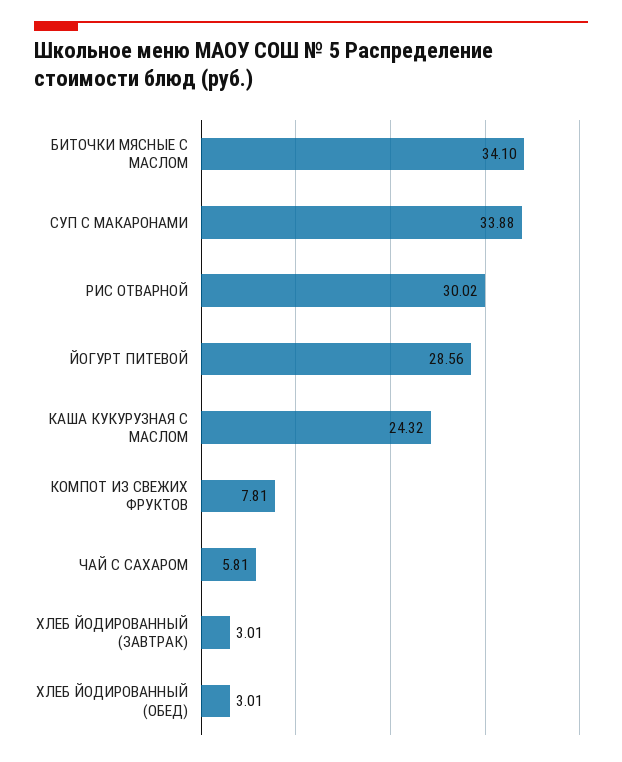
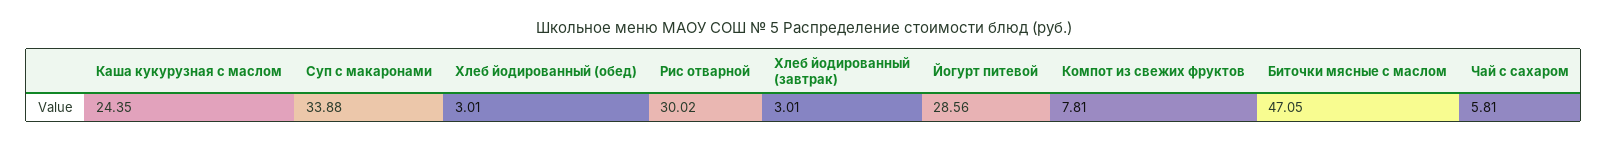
БИТОЧКИ МЯСНЫЕ С МАСЛОМ: 34.1 -> 47.05
КАША КУКУРУЗНАЯ С МАСЛОМ: 24.32 -> 24.35

